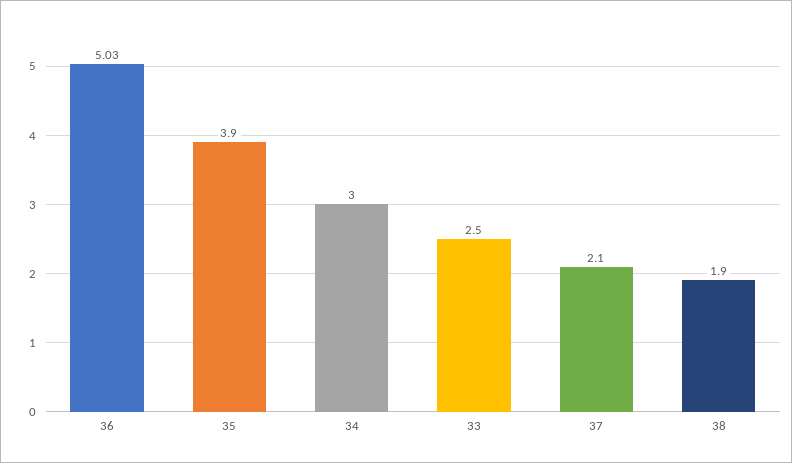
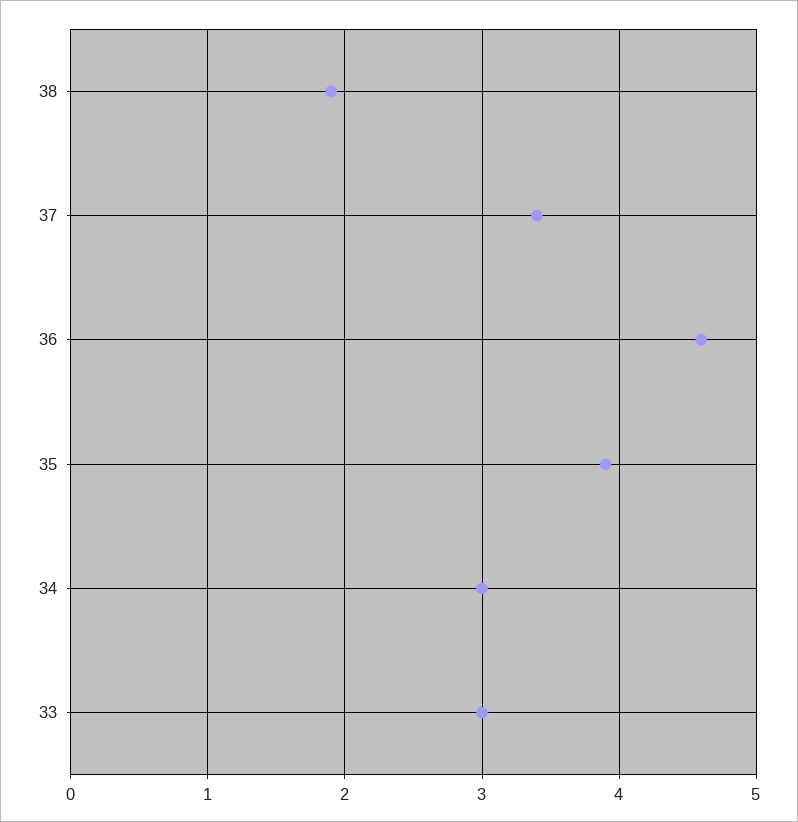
36: 5.03 -> 4.6
33: 2.5 -> 3
37: 2.1 -> 3.4

